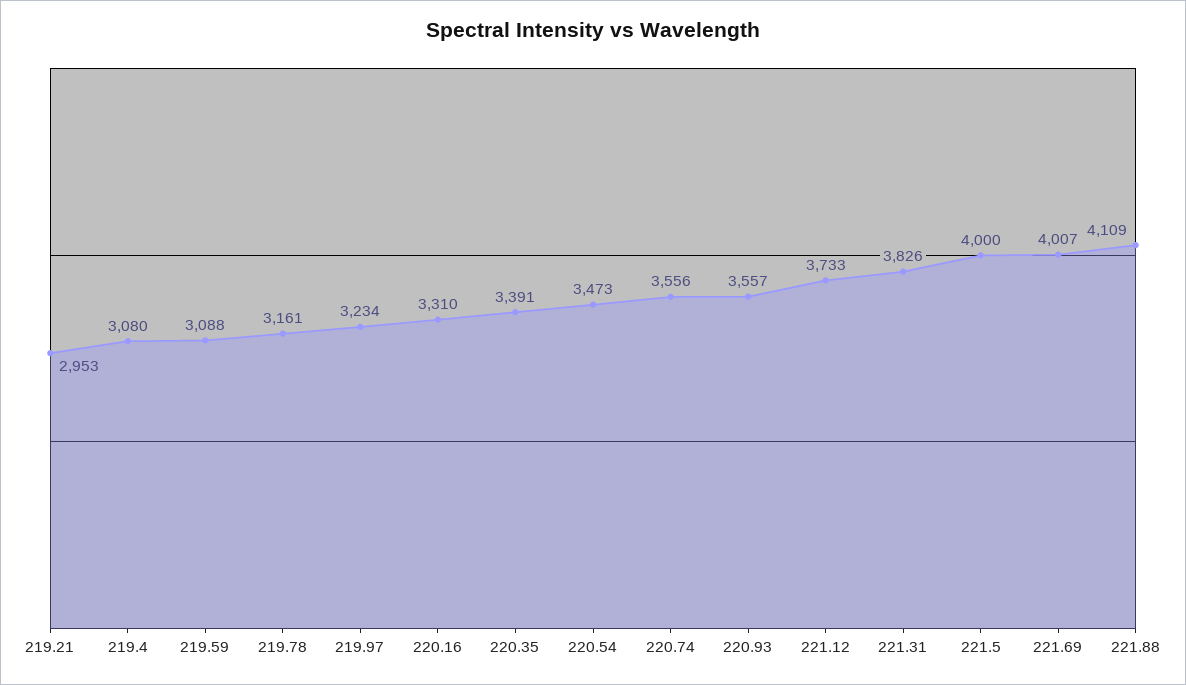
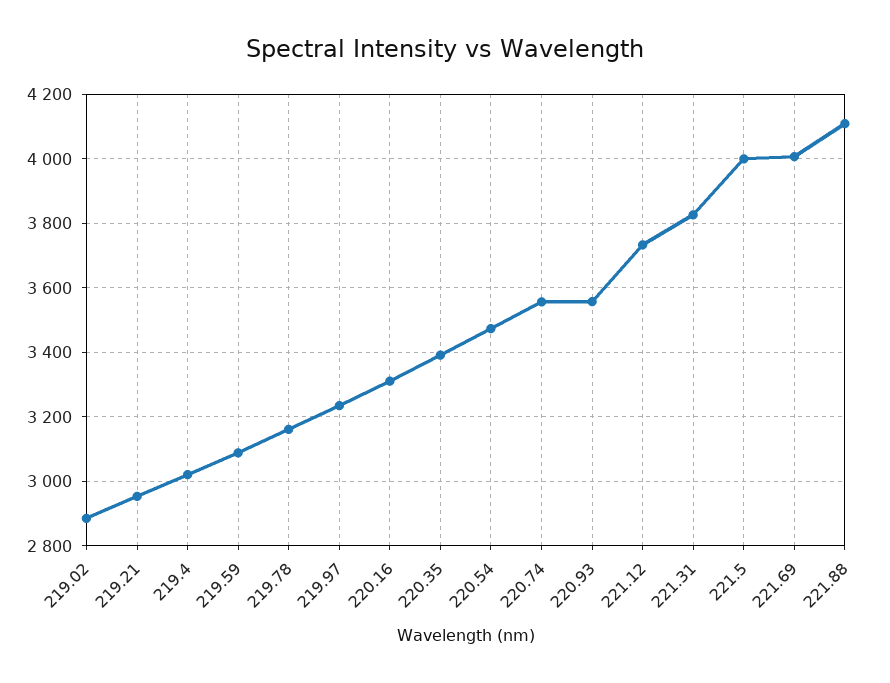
219.4: 3080 -> 3020
219.02: none -> 2880

